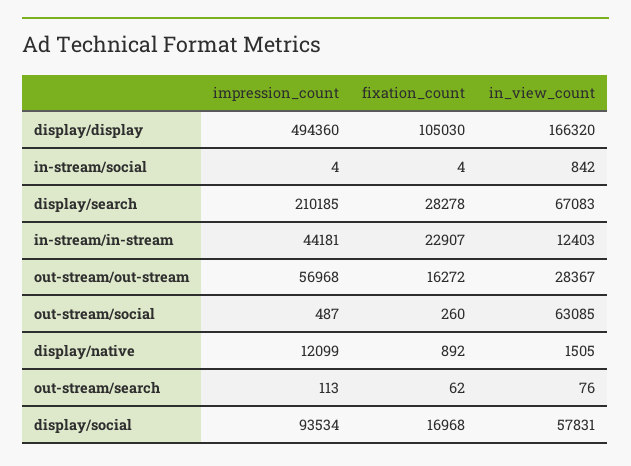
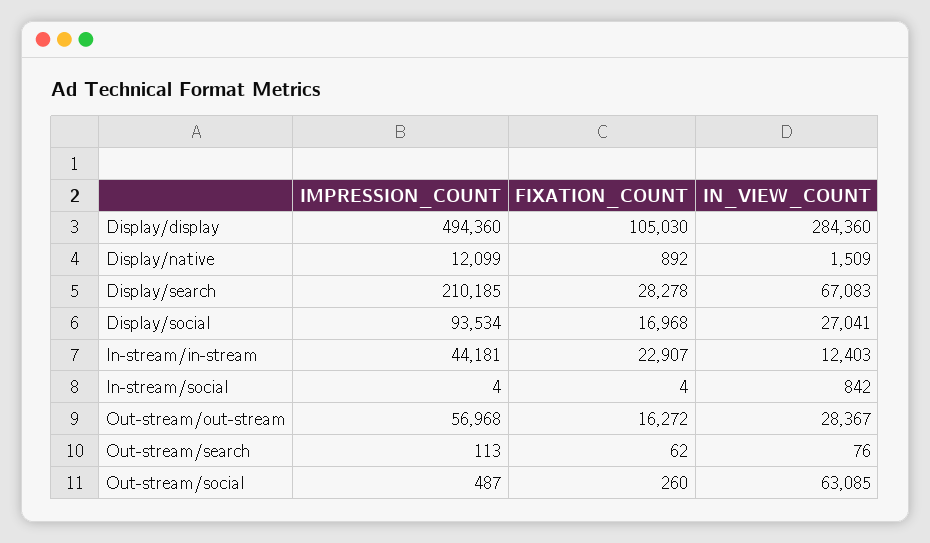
in_view_count, display/display: 166320 -> 284360
in_view_count, display/native: 1505 -> 1509
in_view_count, display/social: 57831 -> 27041

